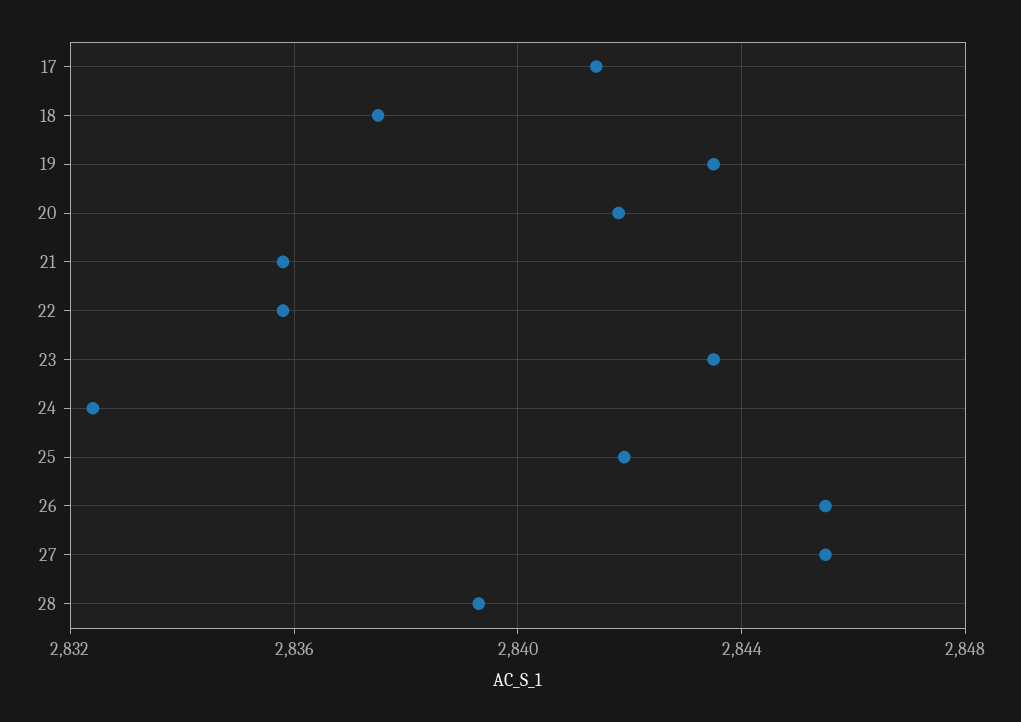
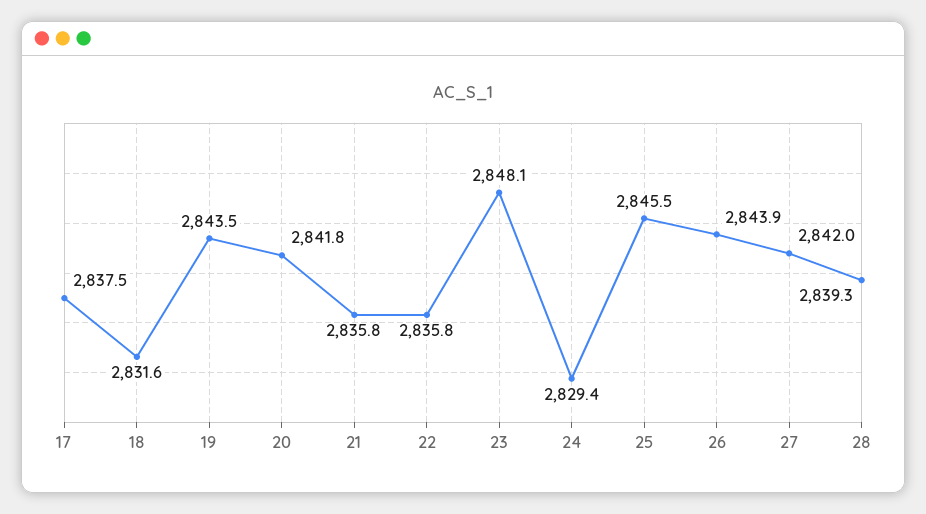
17: 2841.5 -> 2837.5
18: 2837.5 -> 2831.6
23: 2843.5 -> 2848.1
24: 2832.5 -> 2829.4
25: 2842 -> 2845.5
26: 2845.5 -> 2843.9
27: 2845.5 -> 2842

